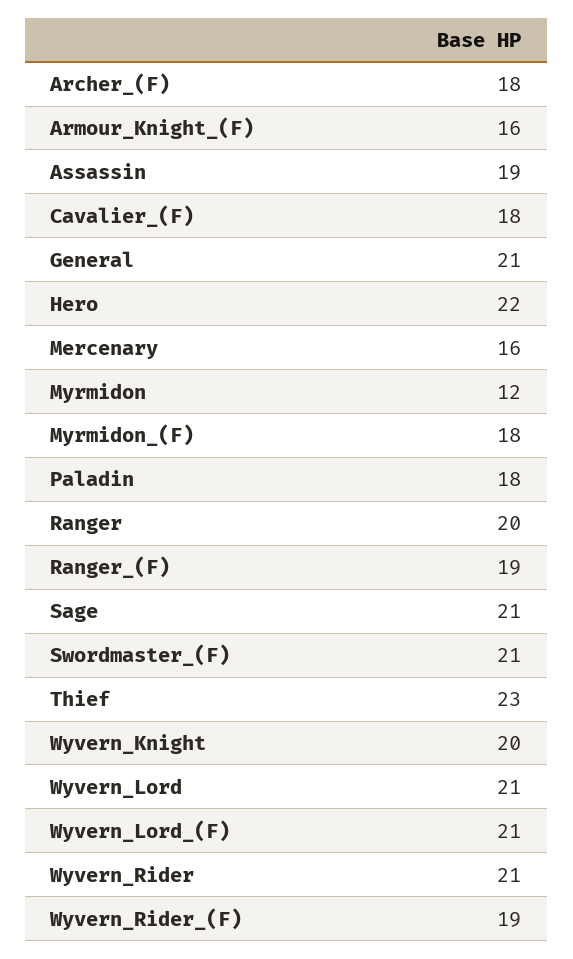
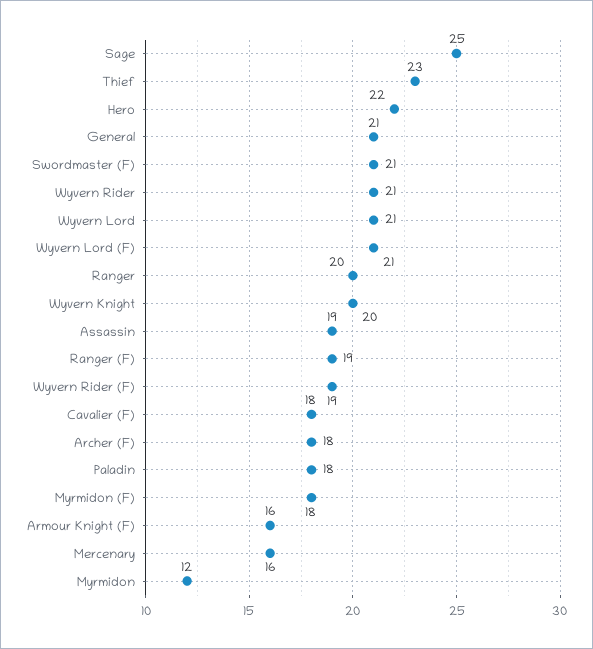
Sage: 21 -> 25

